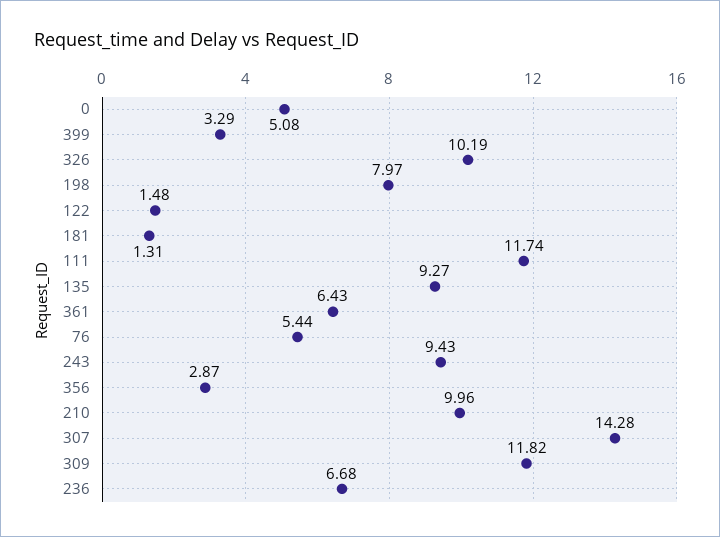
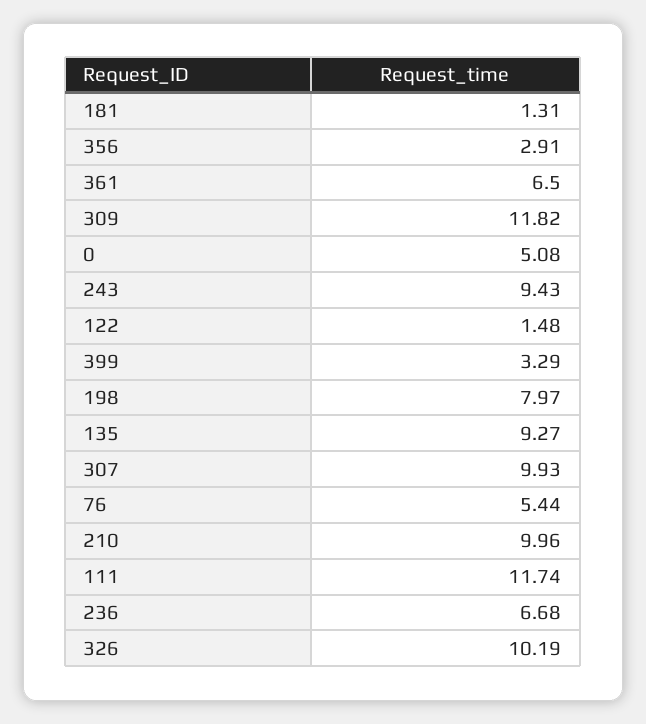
361: 6.43 -> 6.5
356: 2.87 -> 2.91
307: 14.28 -> 9.93

